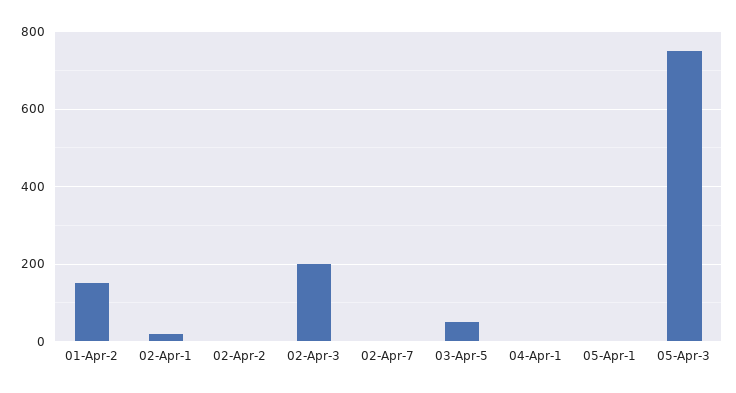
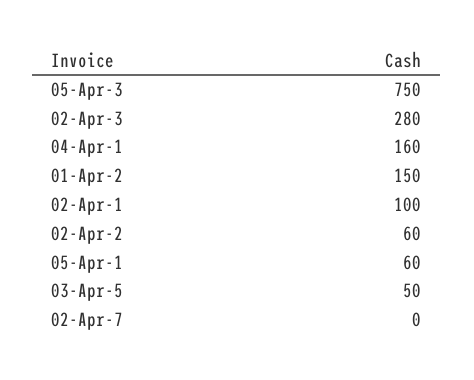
02-Apr-1: 20 -> 100
02-Apr-2: 0 -> 60
02-Apr-3: 200 -> 280
04-Apr-1: 0 -> 160
05-Apr-1: 0 -> 60

